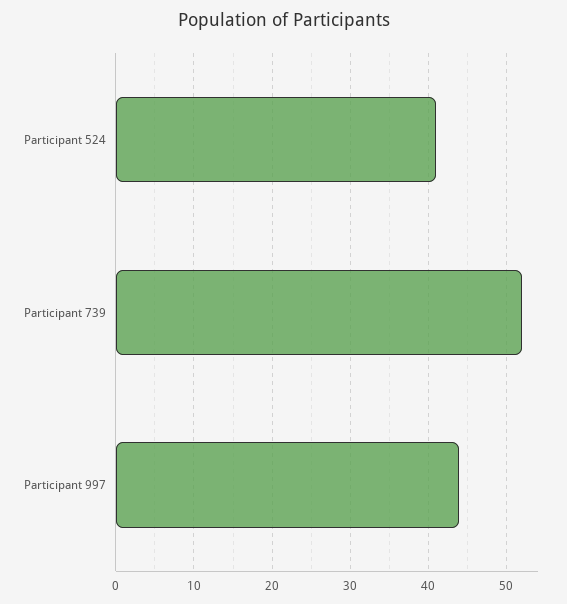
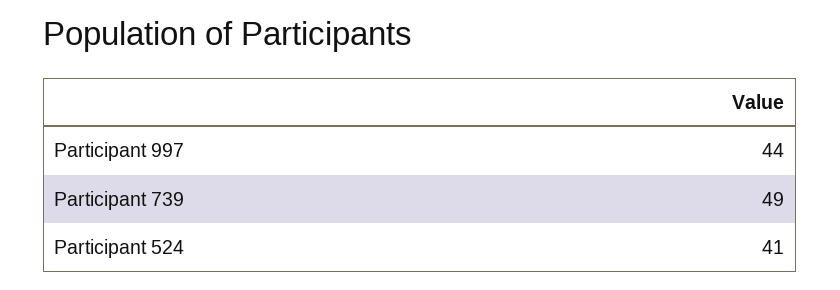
Participant 739: 52 -> 49

